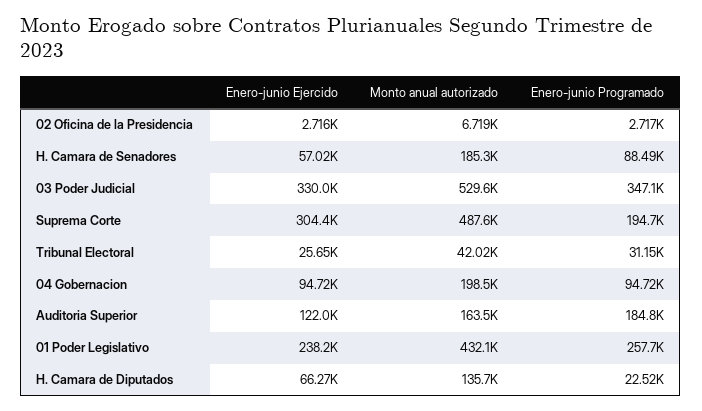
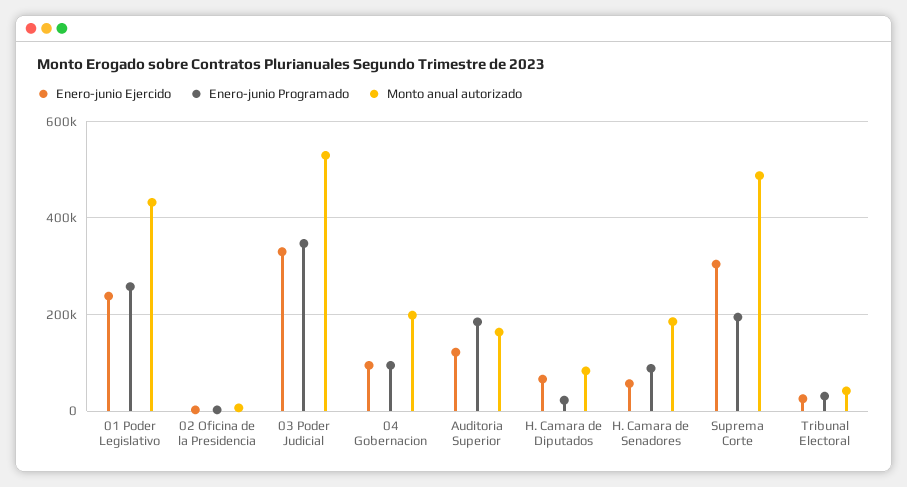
Monto anual autorizado, H. Camara de Diputados: 135700 -> 80000

